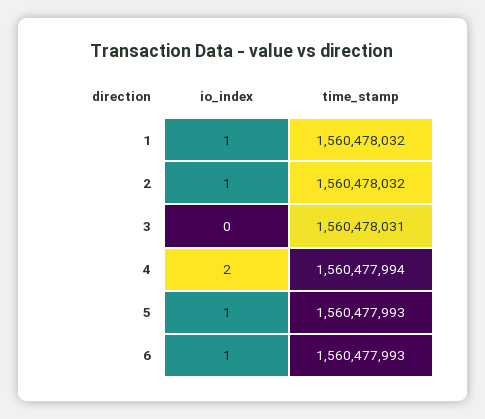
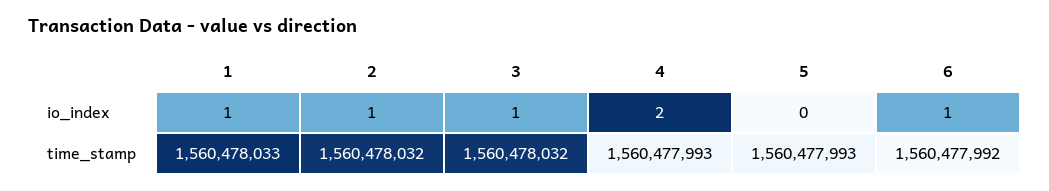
time_stamp, 1: 1560478032 -> 1560478033
io_index, 3: 0 -> 1
time_stamp, 3: 1560478031 -> 1560478032
time_stamp, 4: 1560477994 -> 1560477993
io_index, 5: 1 -> 0
time_stamp, 6: 1560477993 -> 1560477992

